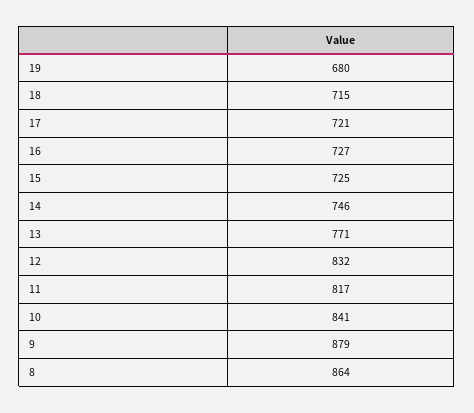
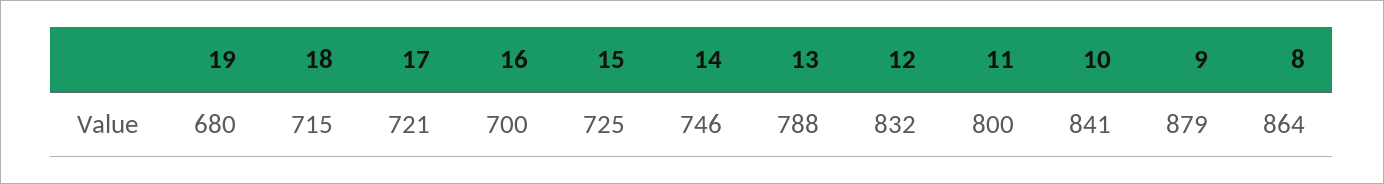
16: 727 -> 700
13: 771 -> 788
11: 817 -> 800

